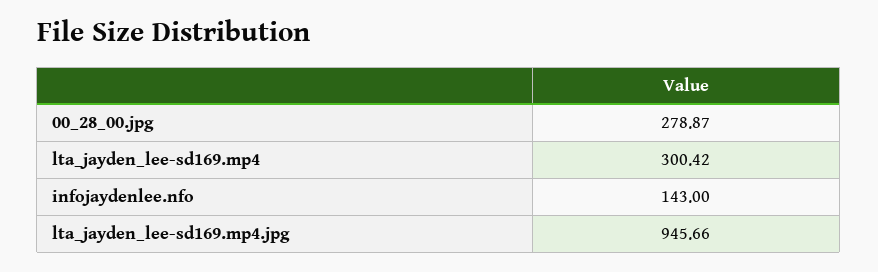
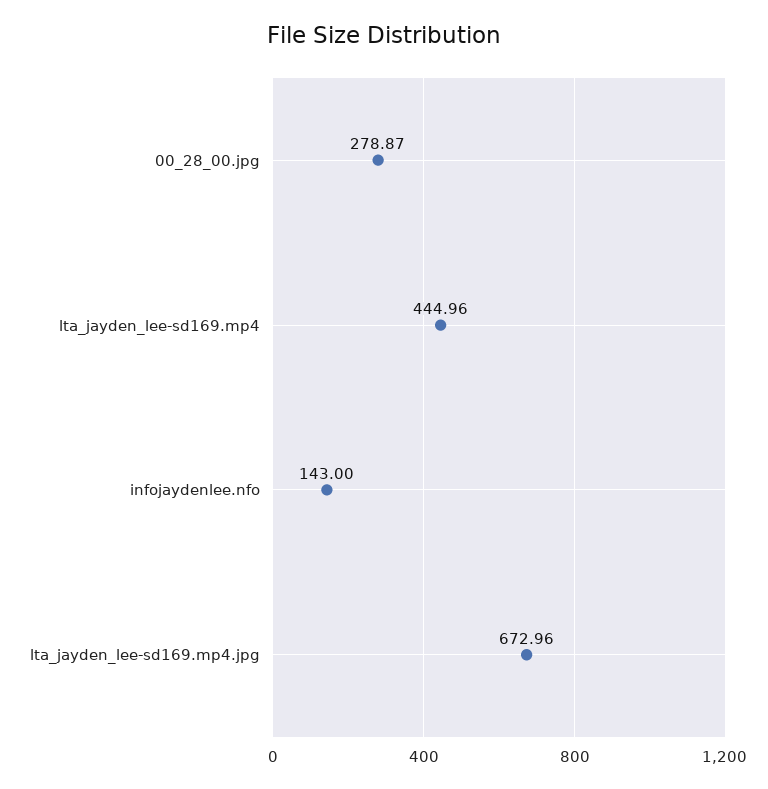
lta_jayden_lee-sd169.mp4: 300.42 -> 444.96
lta_jayden_lee-sd169.mp4.jpg: 945.66 -> 672.96

